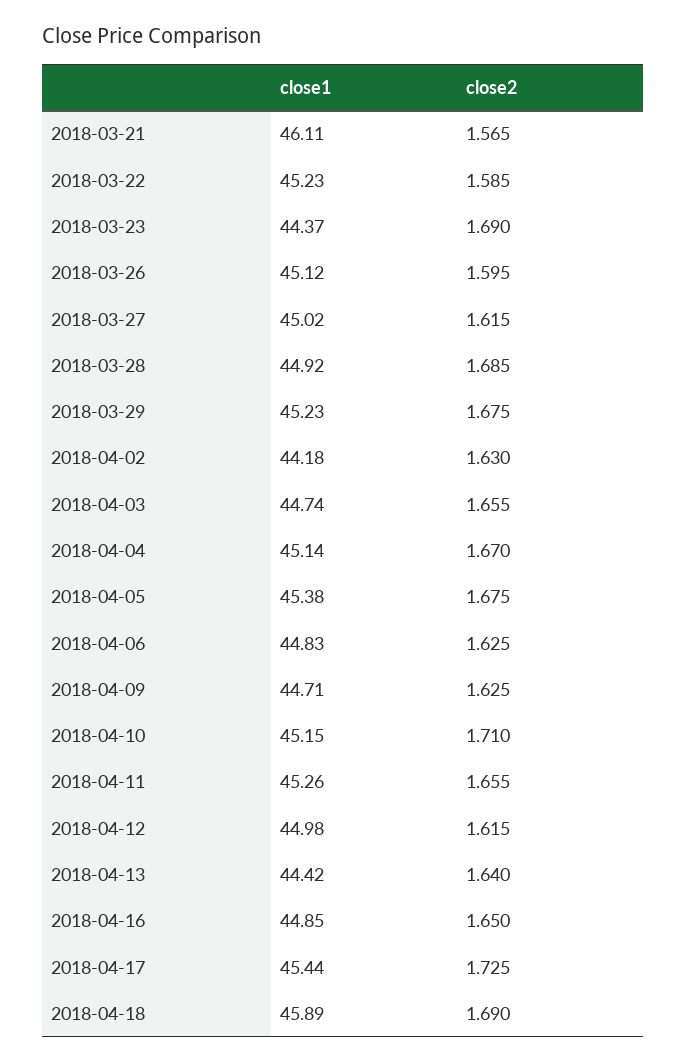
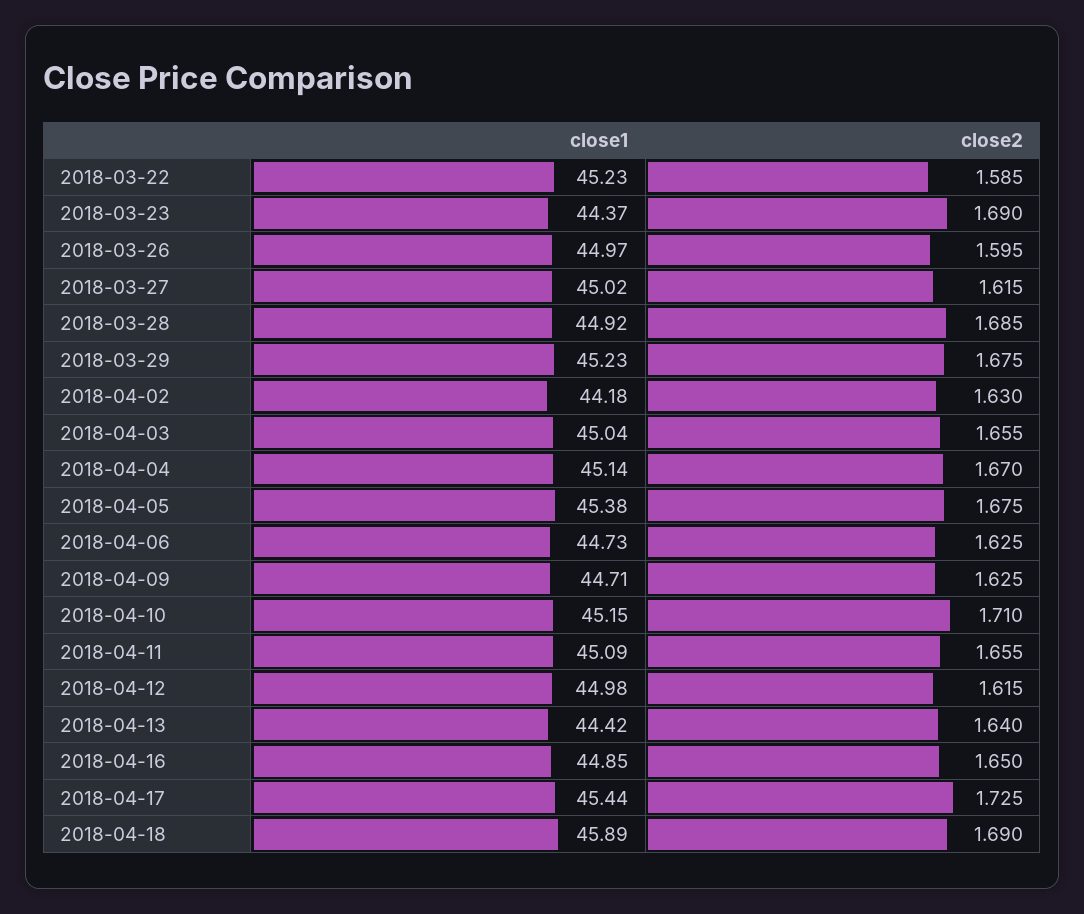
close1, 2018-03-21: 46.11 -> none
close2, 2018-03-21: 1.565 -> none
close1, 2018-03-26: 45.12 -> 44.97
close1, 2018-04-03: 44.74 -> 45.04
close1, 2018-04-06: 44.83 -> 44.73
close1, 2018-04-11: 45.26 -> 45.09

